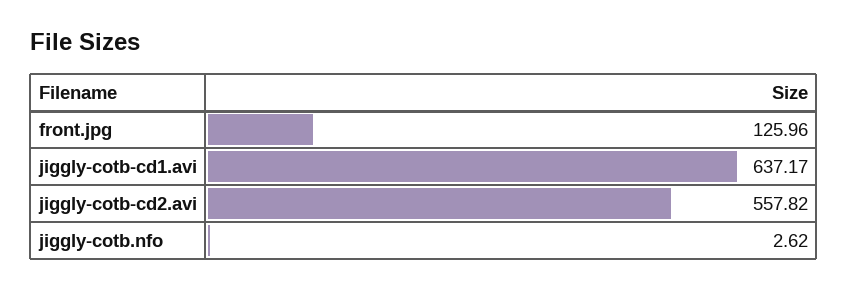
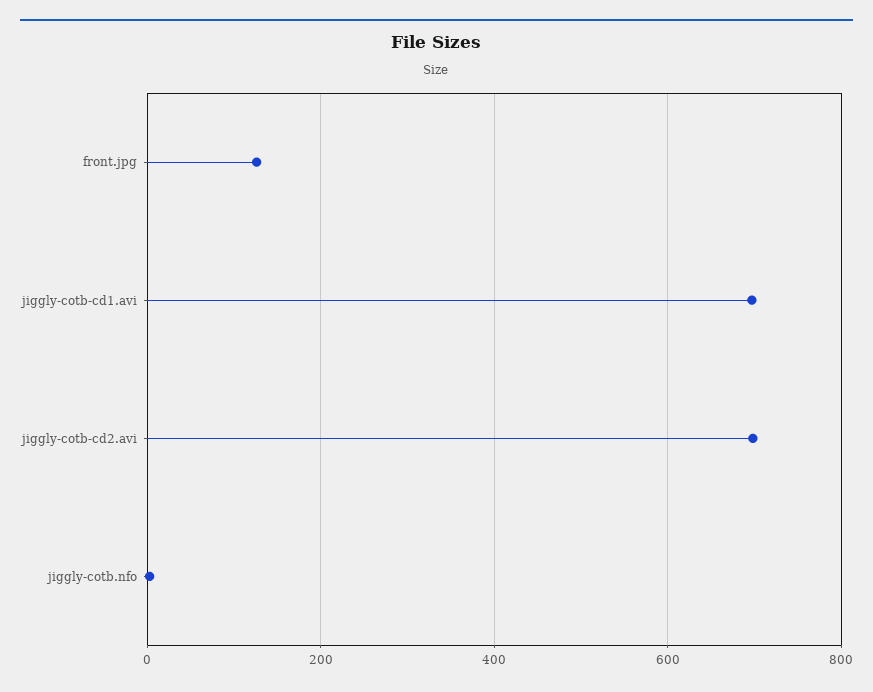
jiggly-cotb-cd1.avi: 637.17 -> 700
jiggly-cotb-cd2.avi: 557.82 -> 700

